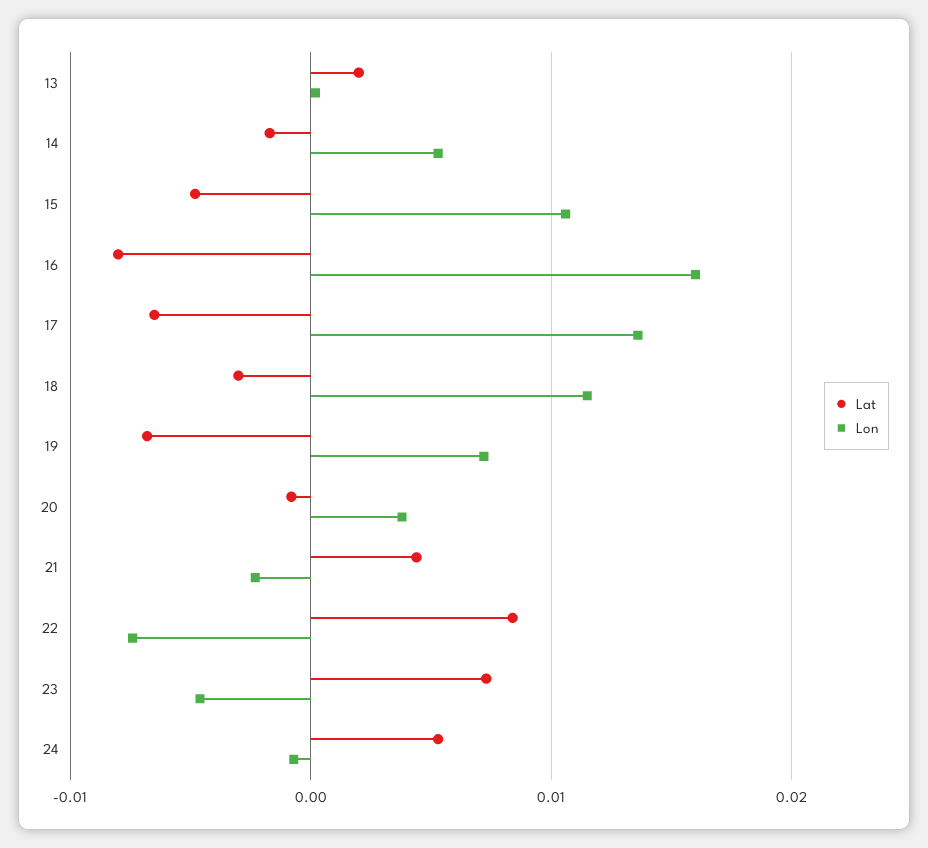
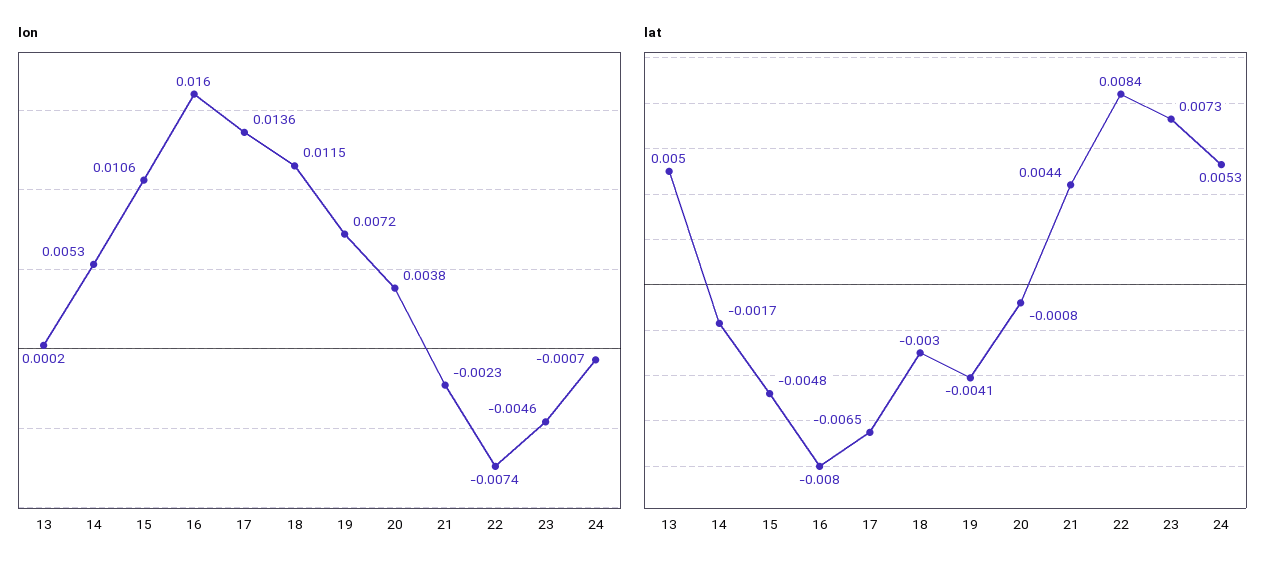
Lat, 13: 0.002 -> 0.005
Lat, 19: -0.007 -> -0.0041

